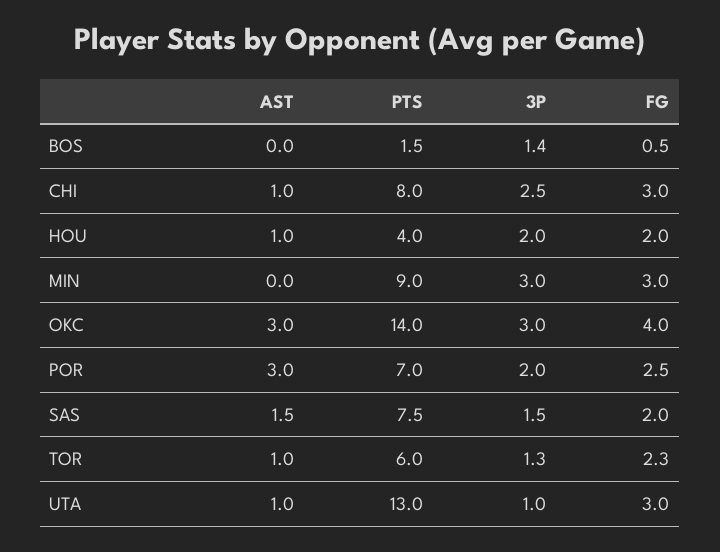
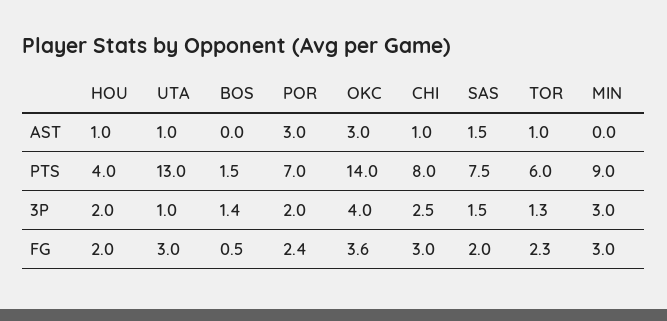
3P, OKC: 3 -> 4
FG, OKC: 4 -> 3.6
FG, POR: 2.5 -> 2.4

